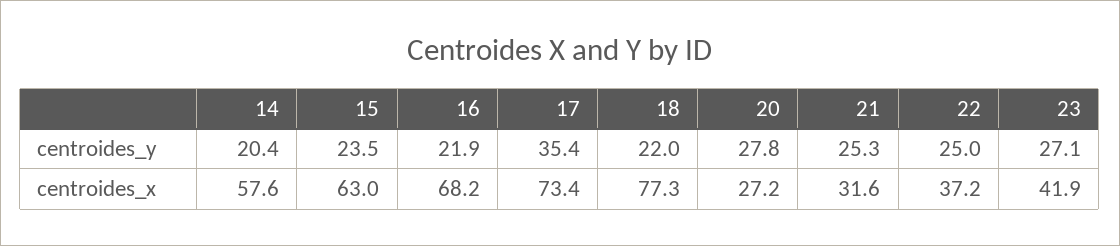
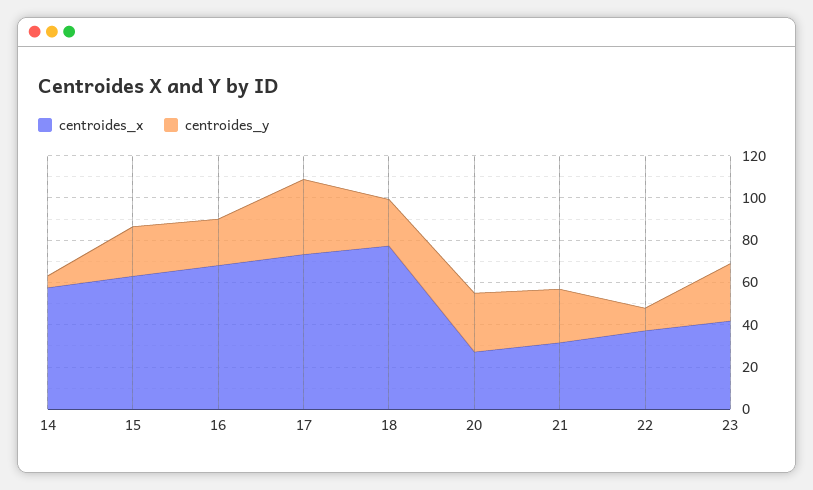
centroides_y, 14: 20.4 -> 5
centroides_y, 22: 25 -> 10

